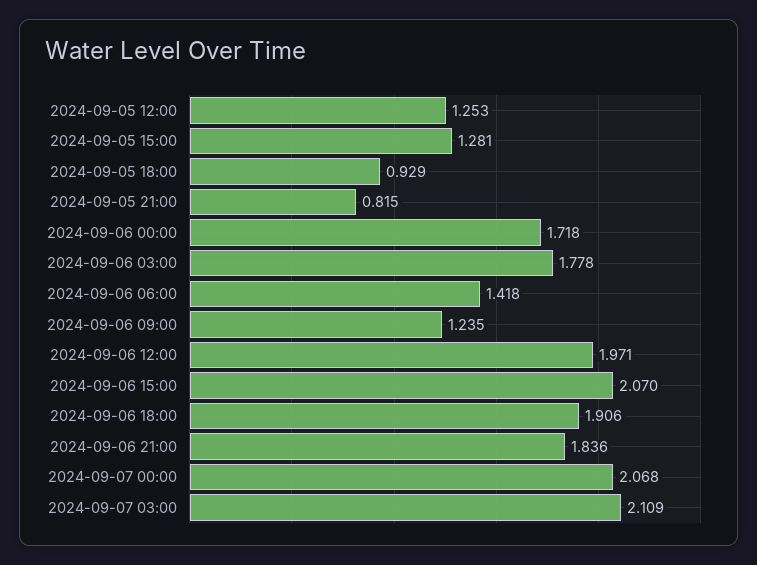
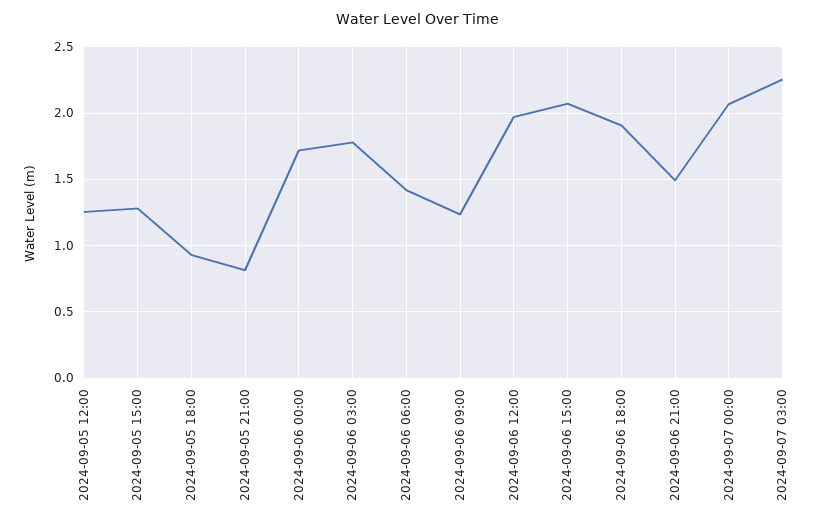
2024-09-06 21:00: 1.836 -> 1.5
2024-09-07 03:00: 2.109 -> 2.25

